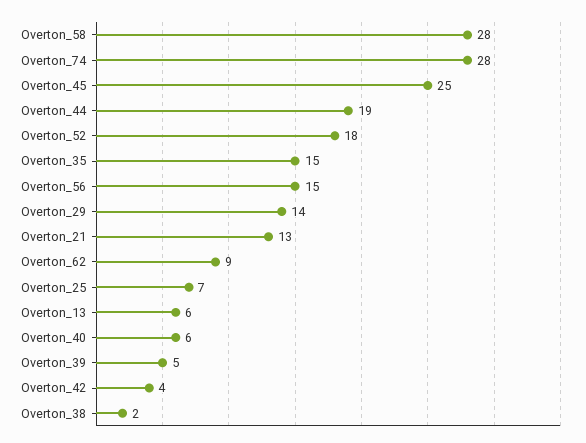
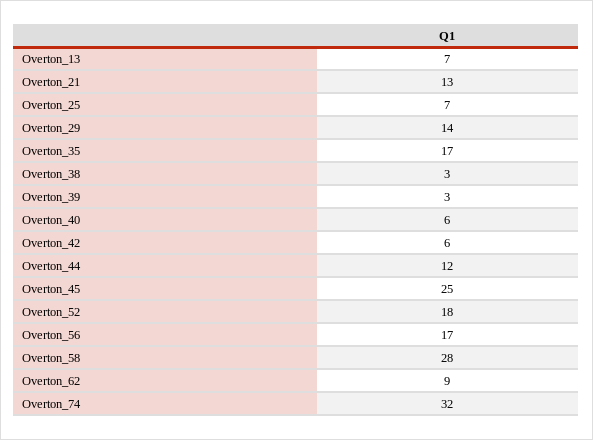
Overton_74: 28 -> 32
Overton_44: 19 -> 12
Overton_35: 15 -> 17
Overton_56: 15 -> 17
Overton_13: 6 -> 7
Overton_39: 5 -> 3
Overton_42: 4 -> 6
Overton_38: 2 -> 3

